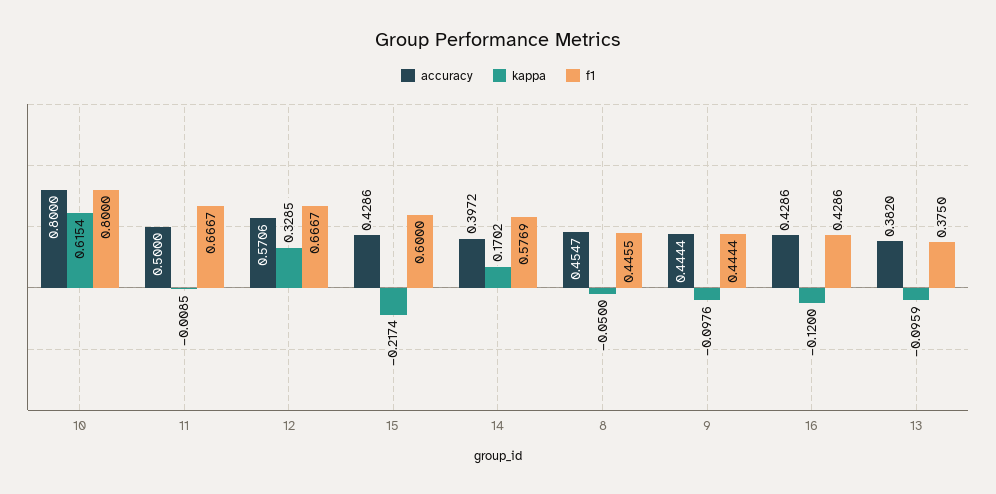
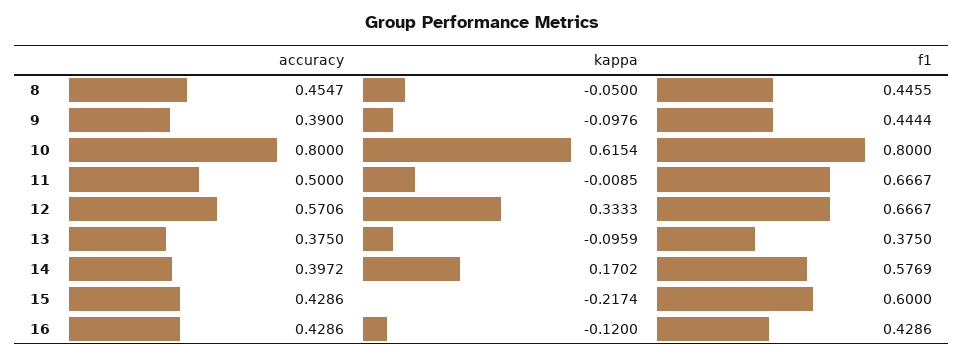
kappa, 12: 0.3285 -> 0.3333
accuracy, 9: 0.4444 -> 0.39
accuracy, 13: 0.382 -> 0.375

